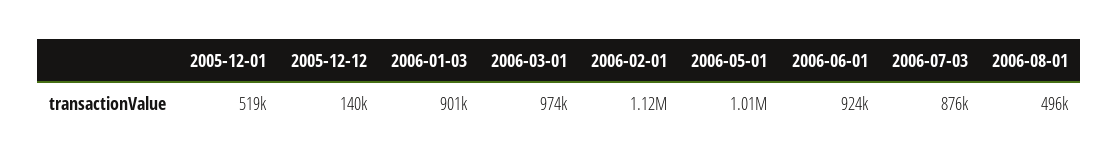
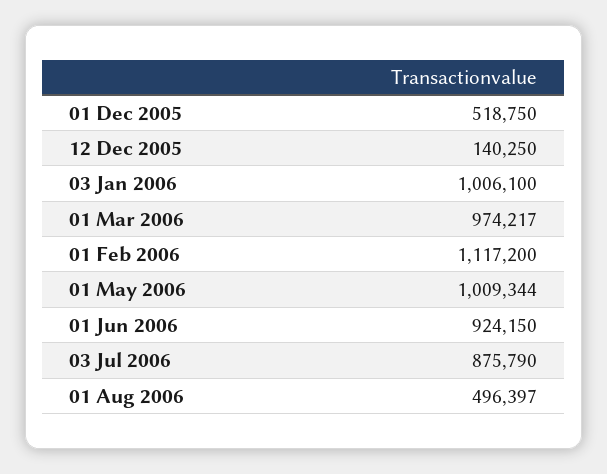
2006-01-03: 901000 -> 1006100

